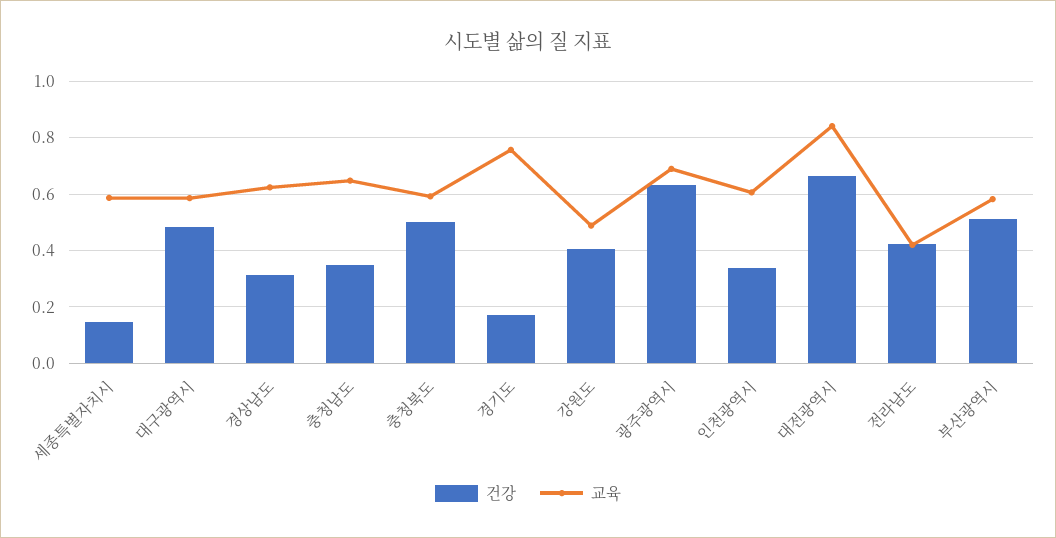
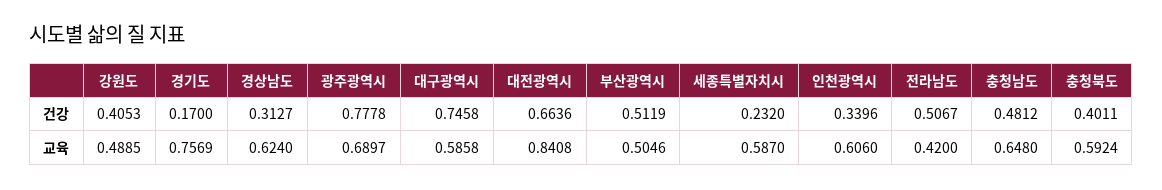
건강, 세종특별자치시: 0.15 -> 0.232
건강, 대구광역시: 0.475 -> 0.7458
건강, 충청남도: 0.35 -> 0.4812
건강, 충청북도: 0.5 -> 0.4011
건강, 광주광역시: 0.625 -> 0.7778
건강, 전라남도: 0.425 -> 0.5067
교육, 부산광역시: 0.575 -> 0.5046

